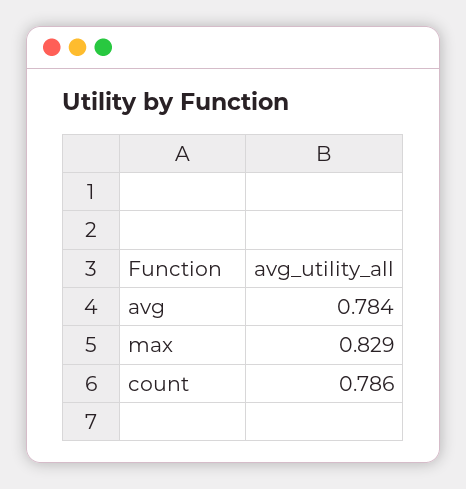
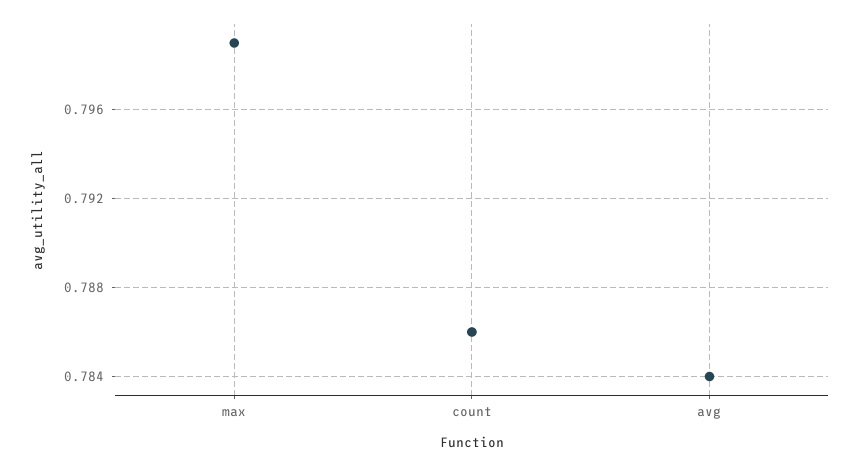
max: 0.829 -> 0.799

